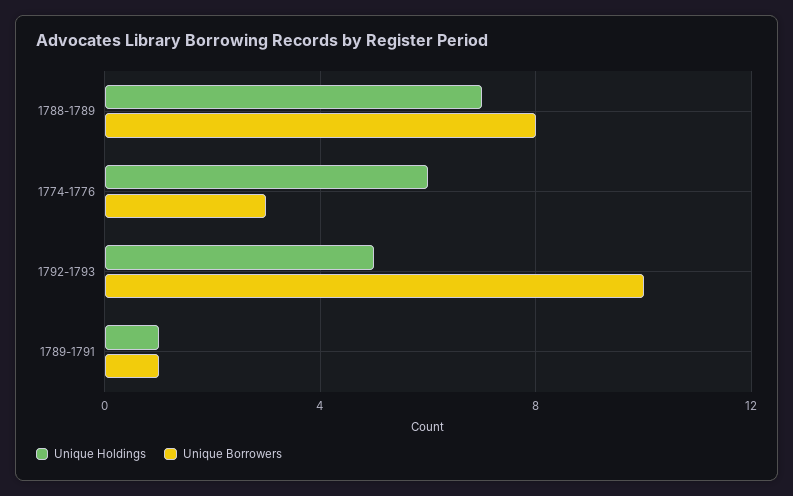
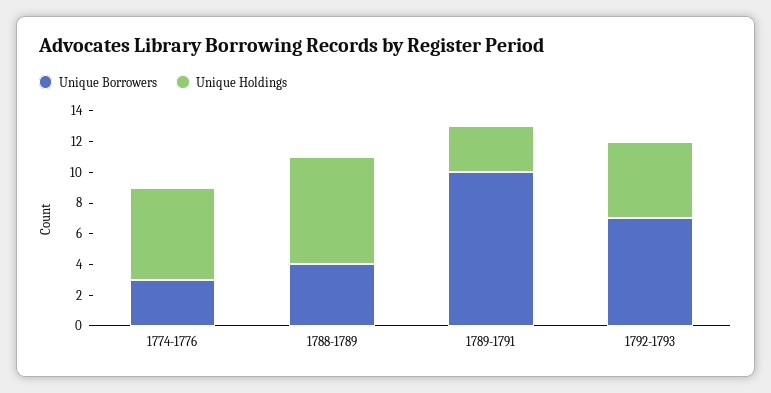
Unique Borrowers, 1788-1789: 8 -> 4
Unique Borrowers, 1792-1793: 10 -> 7
Unique Holdings, 1789-1791: 1 -> 3
Unique Borrowers, 1789-1791: 1 -> 10

